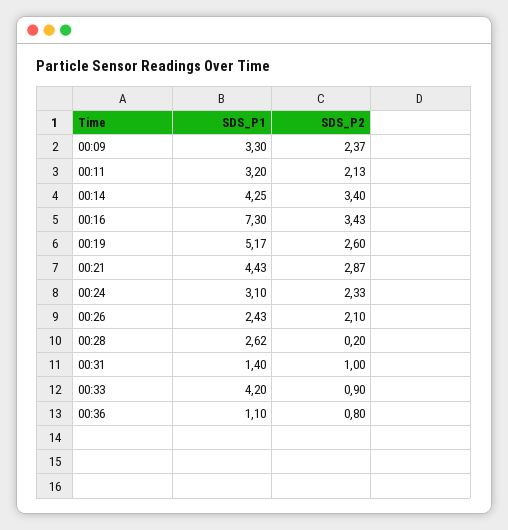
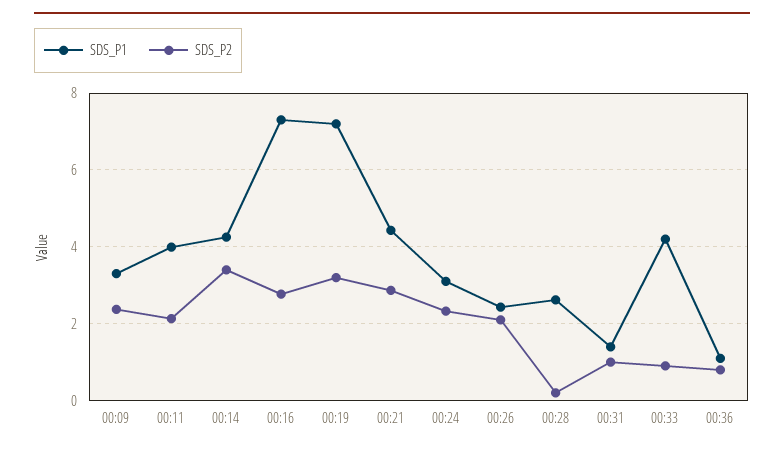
SDS_P1, 00:11: 3.2 -> 4
SDS_P2, 00:16: 3.43 -> 2.8
SDS_P1, 00:19: 5.17 -> 7.2
SDS_P2, 00:19: 2.6 -> 3.2

